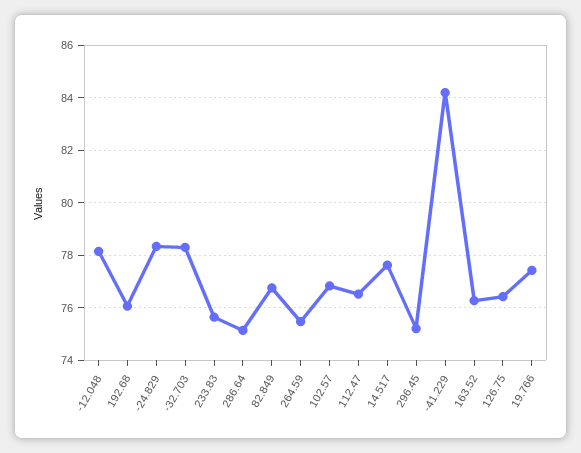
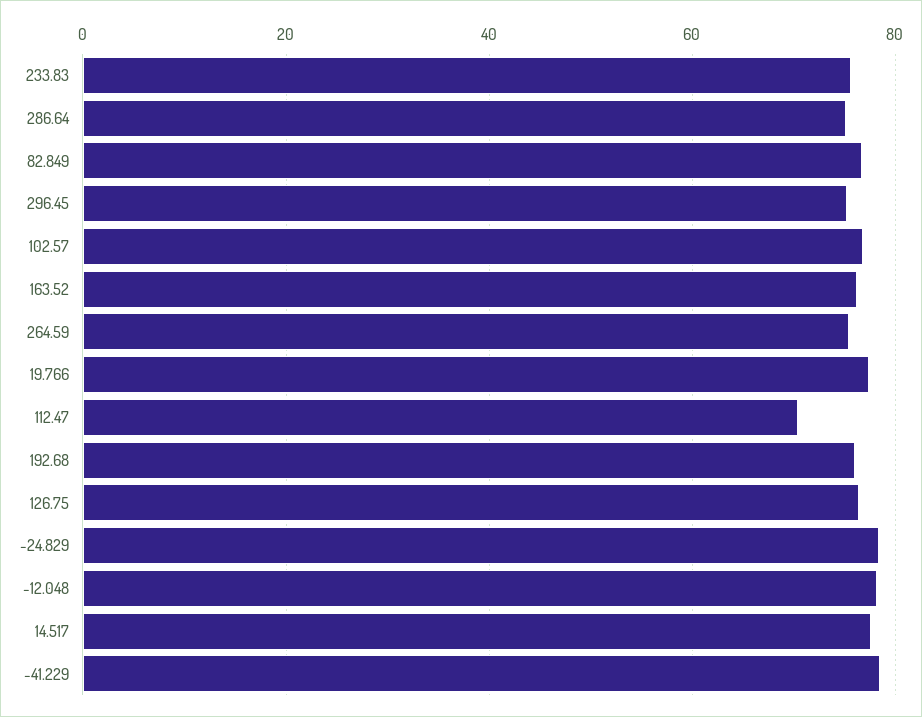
-32.703: 78.25 -> none
112.47: 76.5 -> 70
-41.229: 84.25 -> 78

